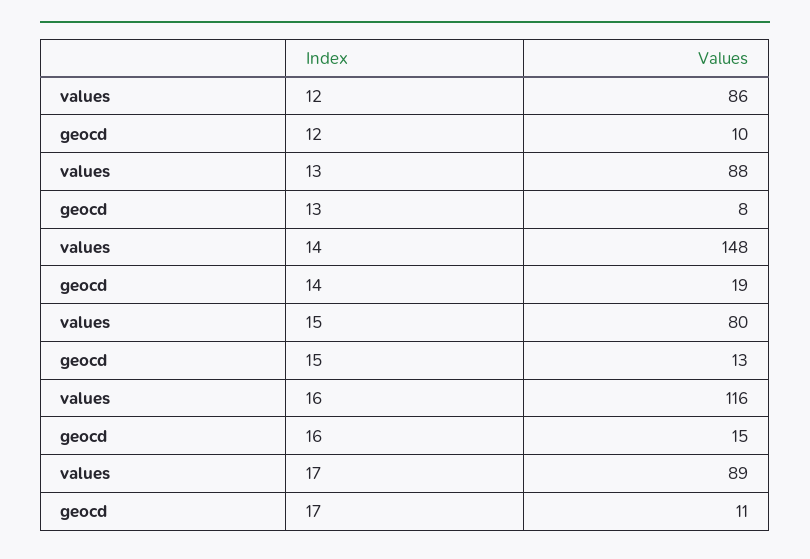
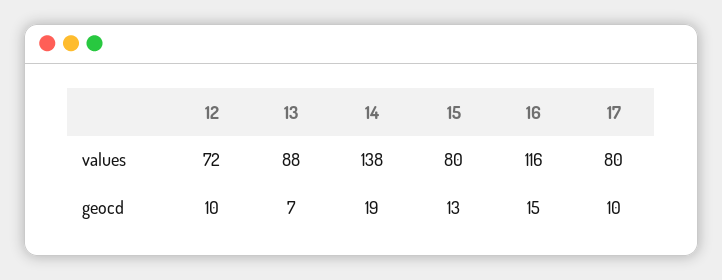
values, 12: 86 -> 72
geocd, 13: 8 -> 7
values, 14: 148 -> 138
values, 17: 89 -> 80
geocd, 17: 11 -> 10

